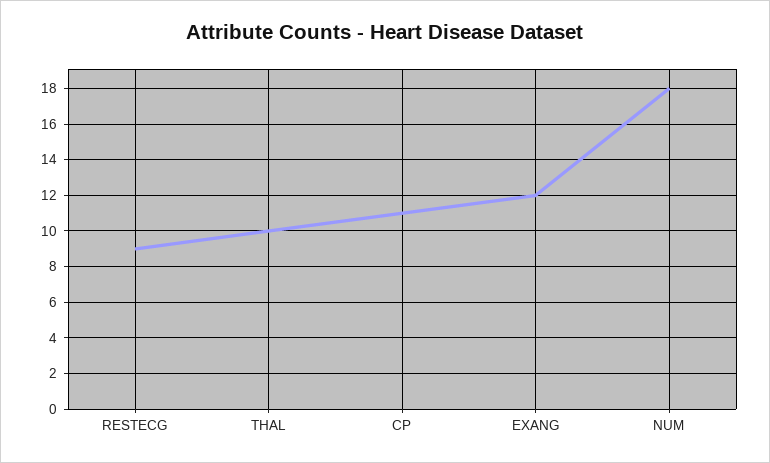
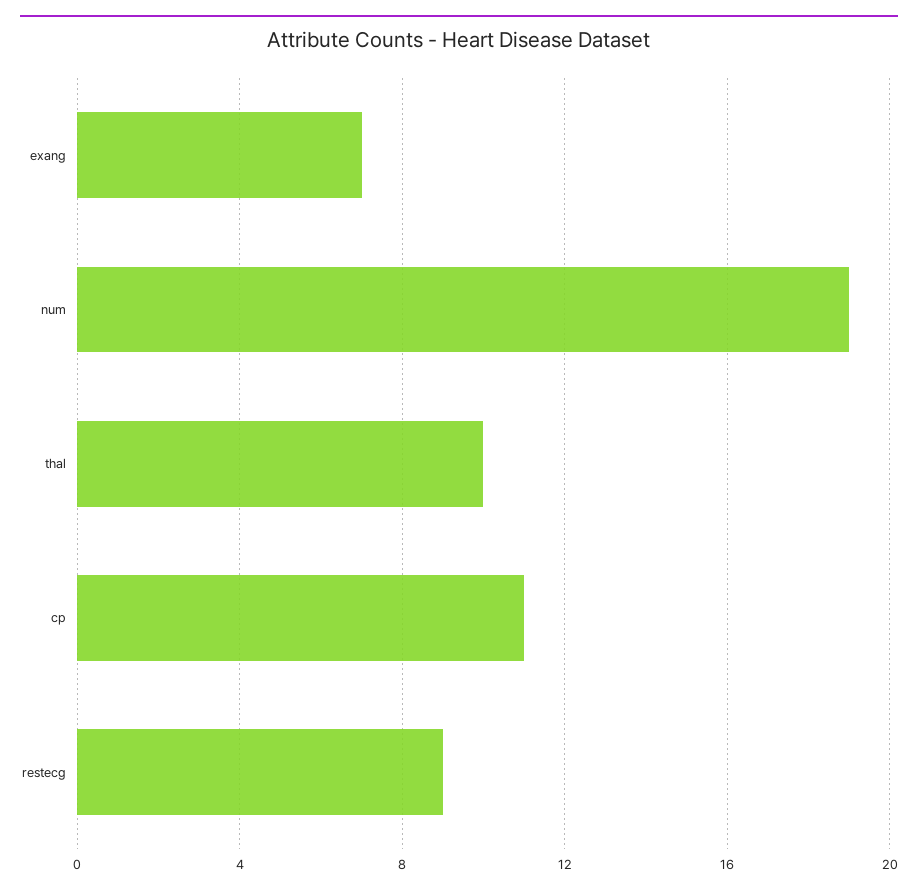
EXANG: 12 -> 7
NUM: 18 -> 19

